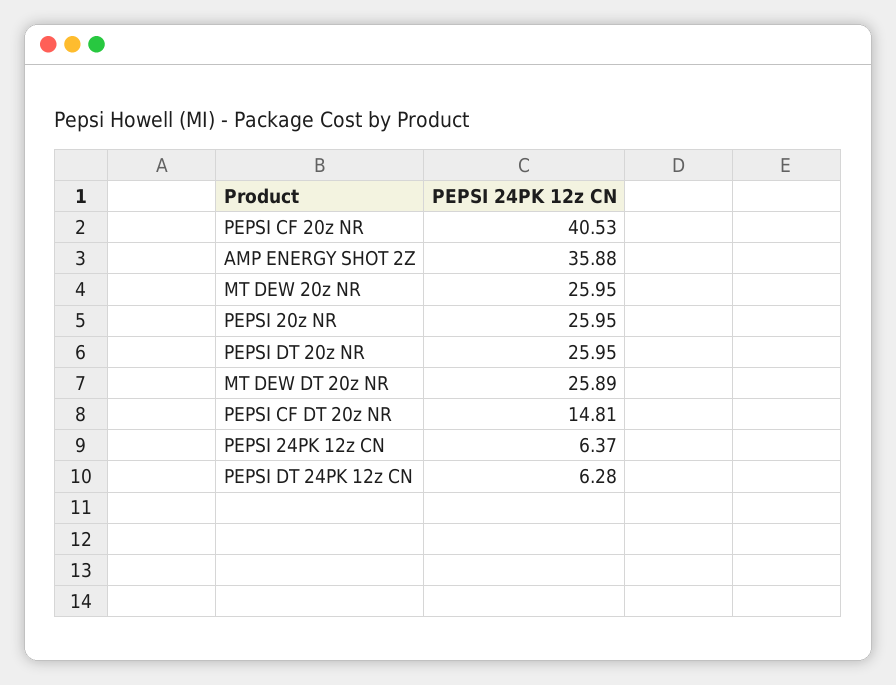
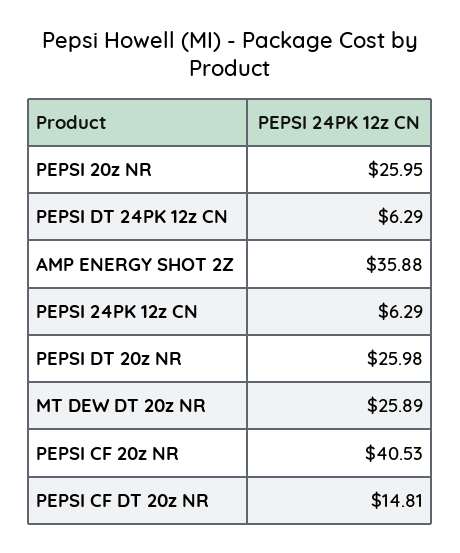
MT DEW 20z NR: 25.95 -> none
PEPSI DT 20z NR: 25.95 -> 25.98
PEPSI 24PK 12z CN: 6.37 -> 6.29
PEPSI DT 24PK 12z CN: 6.28 -> 6.29

